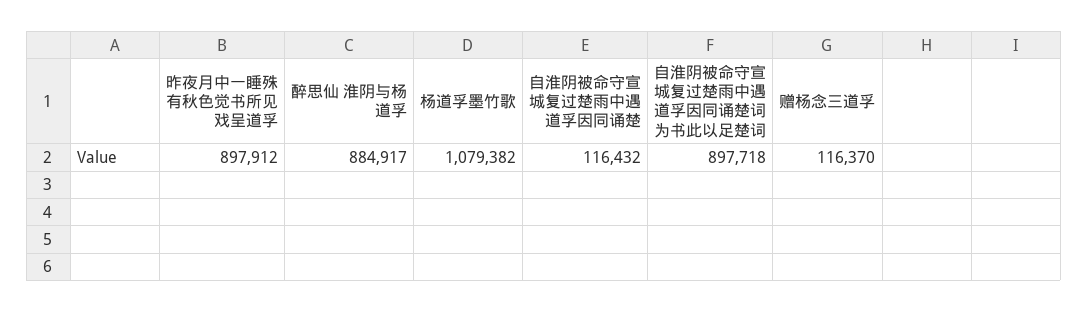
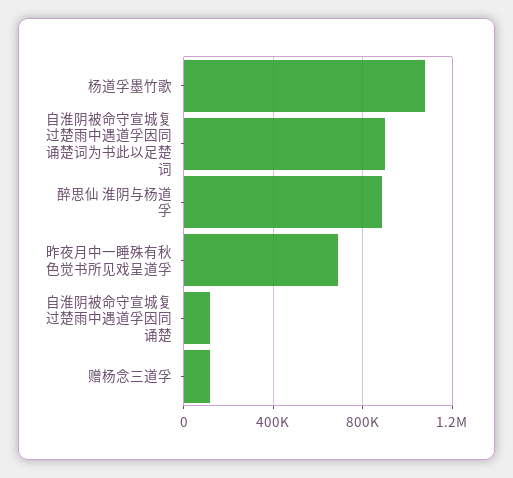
昨夜月中一睡殊有秋色觉书所见戏呈道孚: 897912 -> 700000

